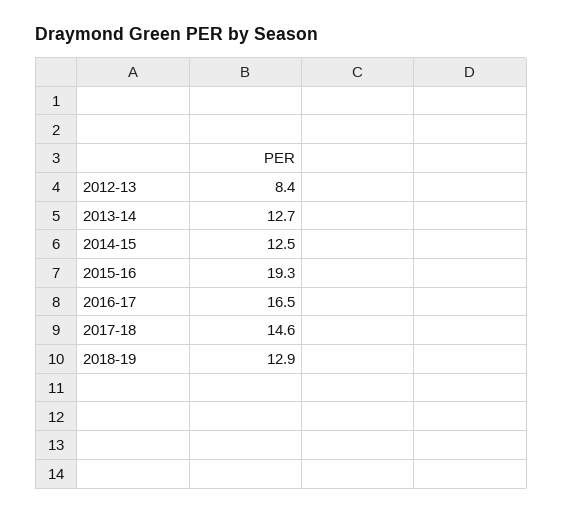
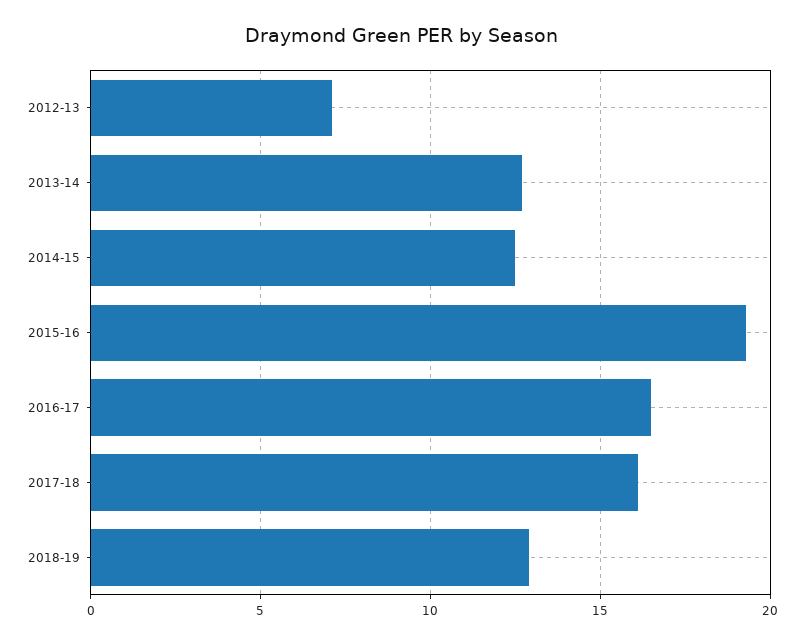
2012-13: 8.4 -> 7
2017-18: 14.6 -> 16

